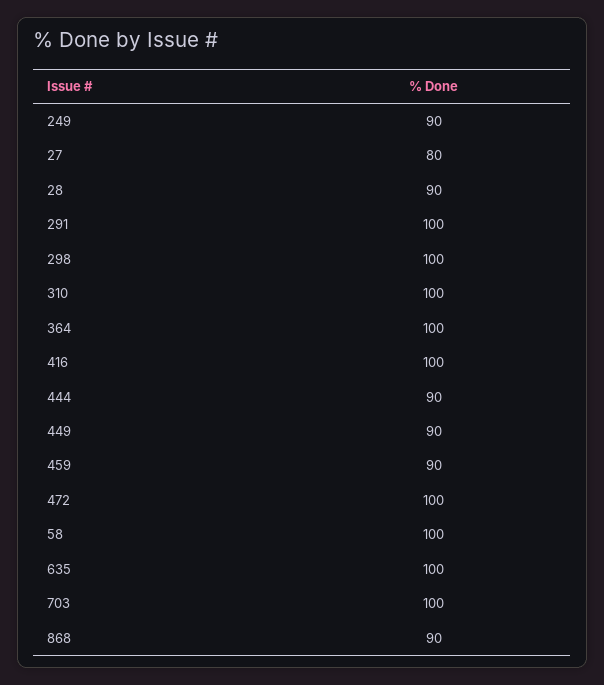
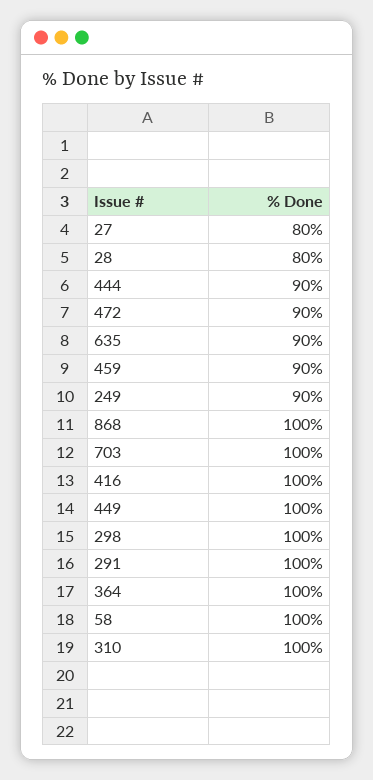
28: 90 -> 80
449: 90 -> 100
472: 100 -> 90
635: 100 -> 90
868: 90 -> 100

